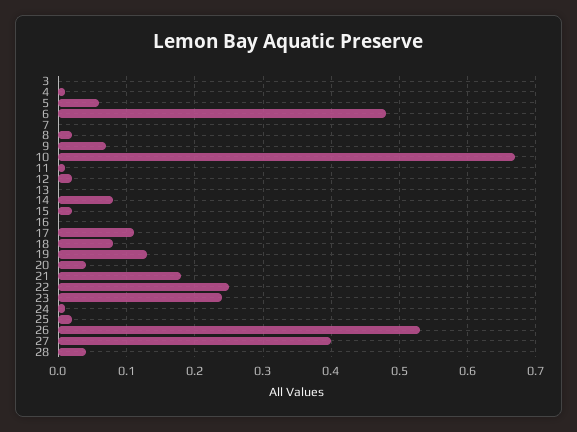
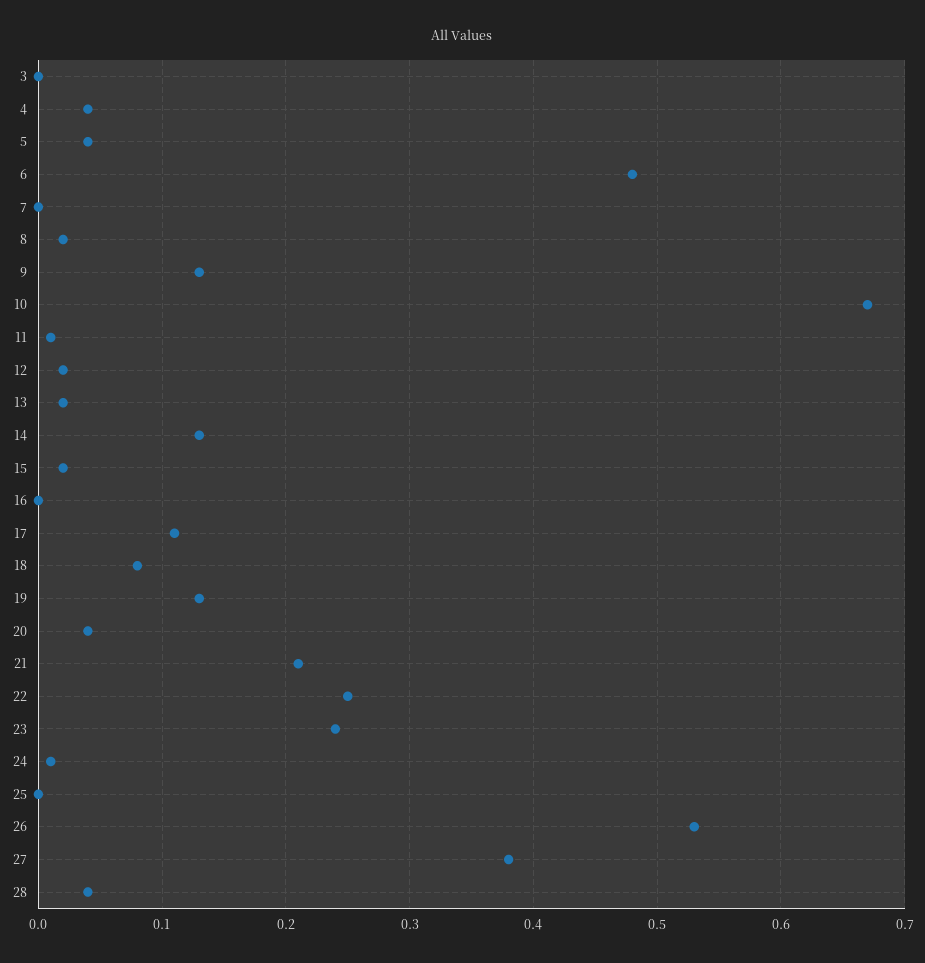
4: 0.01 -> 0.04
5: 0.06 -> 0.04
9: 0.07 -> 0.13
13: 0 -> 0.02
14: 0.08 -> 0.13
21: 0.18 -> 0.21
25: 0.02 -> 0
27: 0.4 -> 0.38

